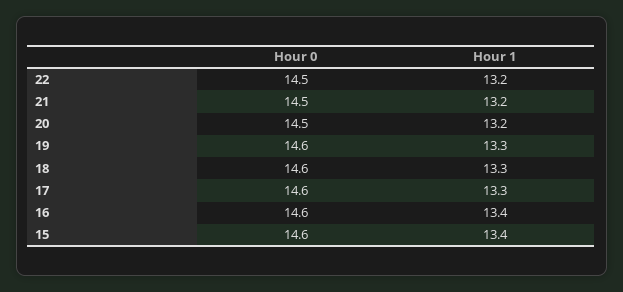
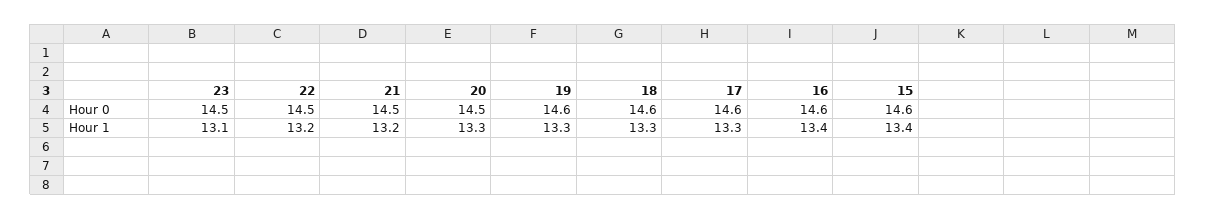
Hour 1, 20: 13.2 -> 13.3
Hour 0, 23: none -> 14.5
Hour 1, 23: none -> 13.1

